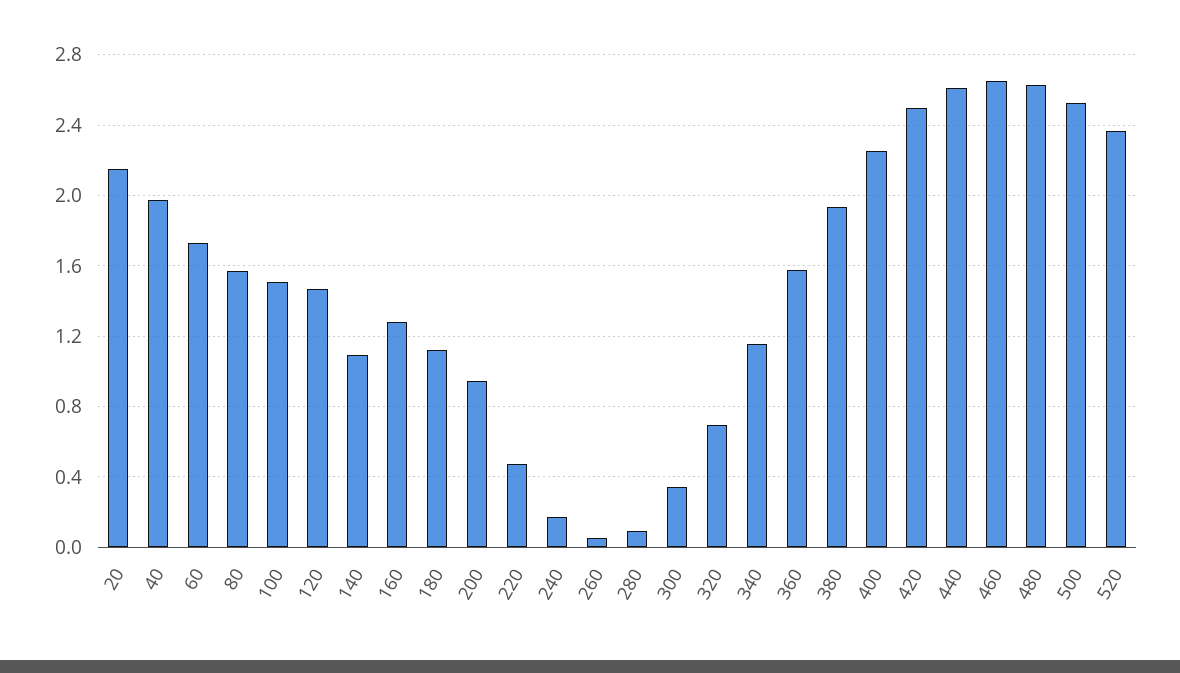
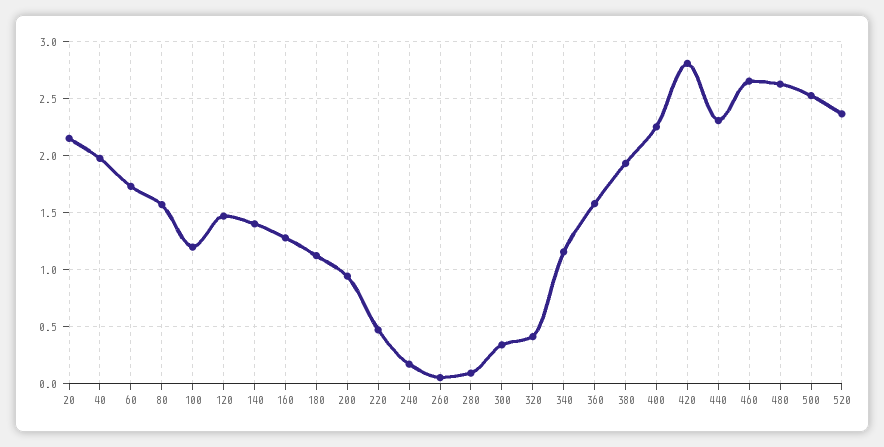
100: 1.5 -> 1.2
140: 1.1 -> 1.4
320: 0.7 -> 0.4
420: 2.5 -> 2.8
440: 2.6 -> 2.3

